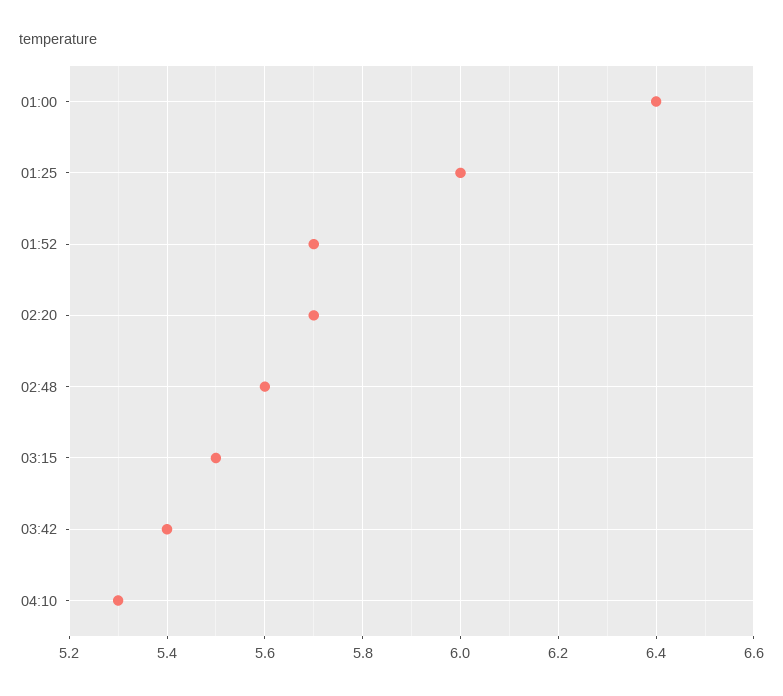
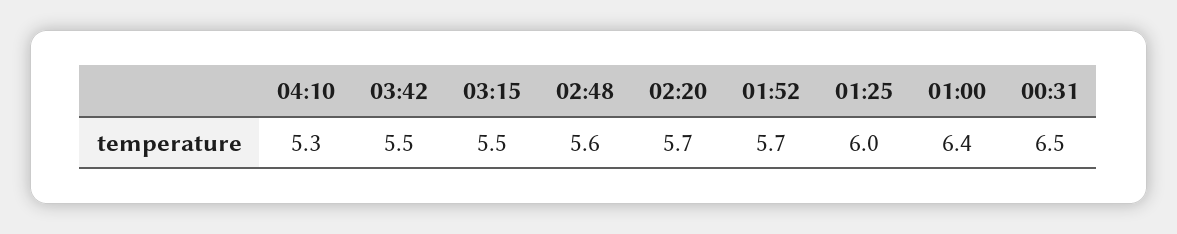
03:42: 5.4 -> 5.5
00:31: none -> 6.5

